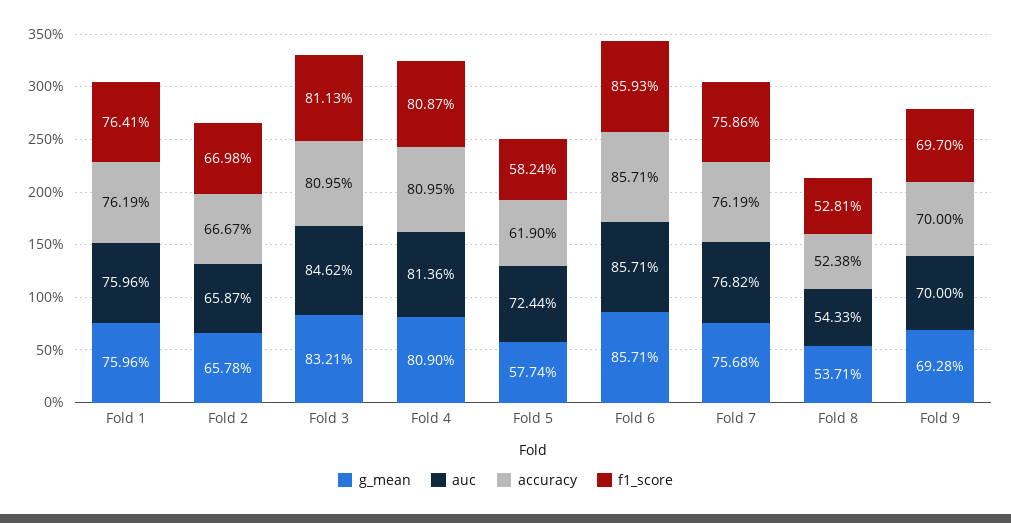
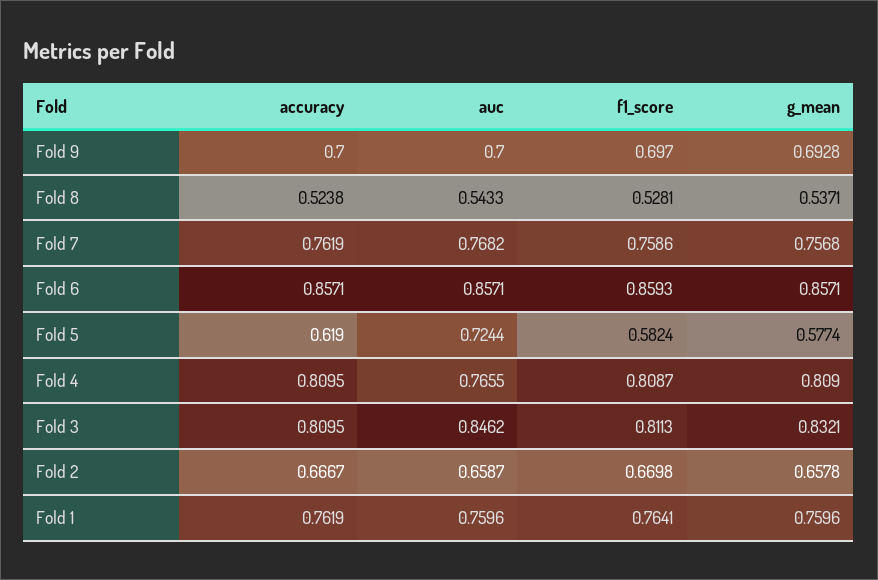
auc, Fold 4: 0.8136 -> 0.7655

